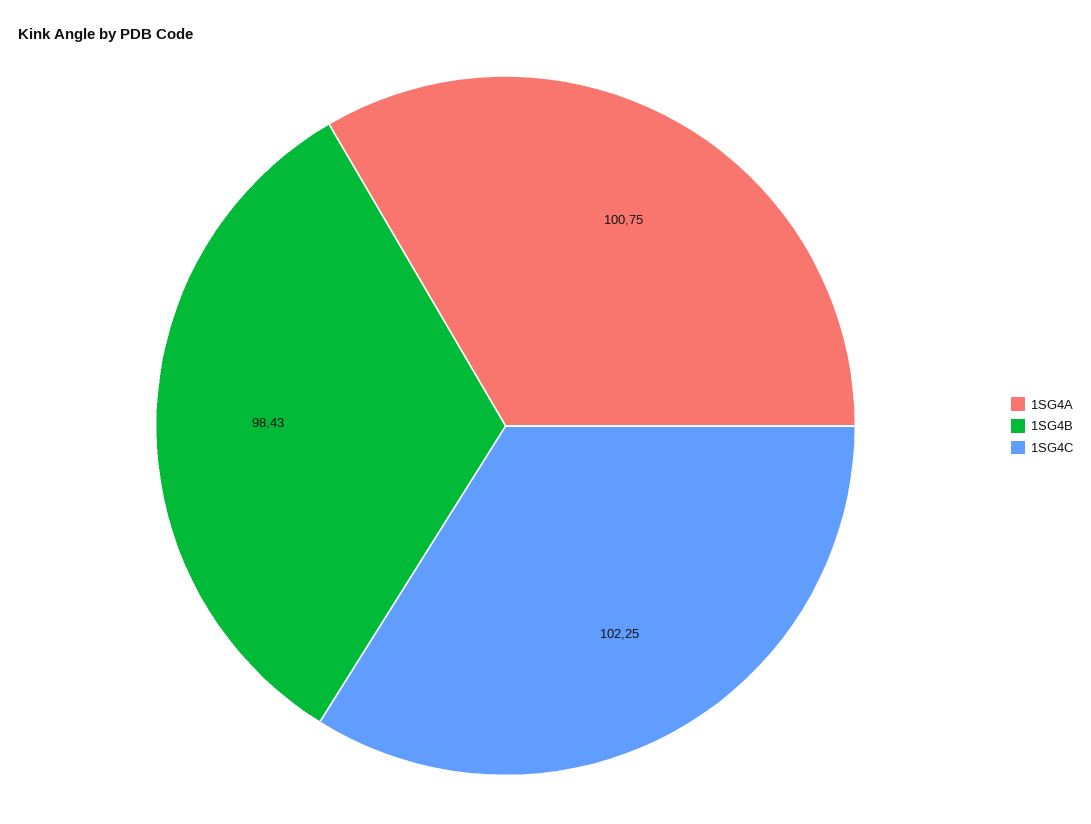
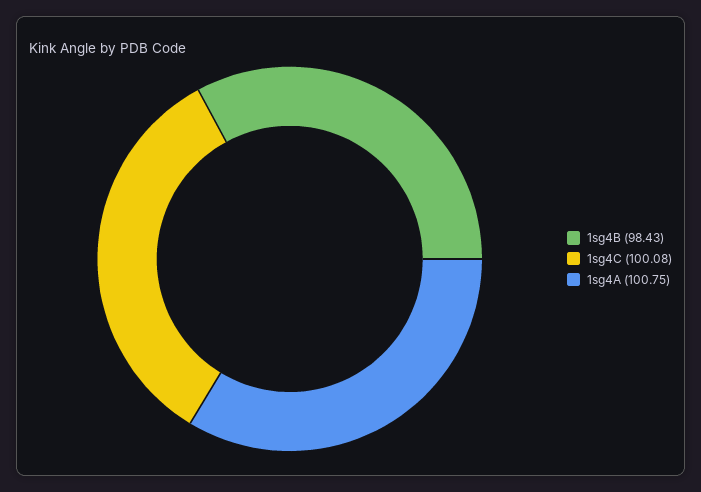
1SG4C: 102.25 -> 100.08

